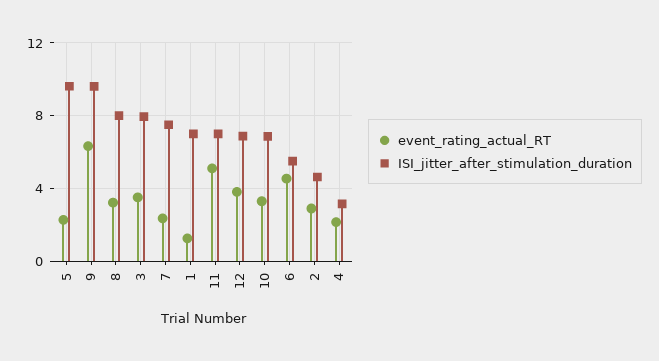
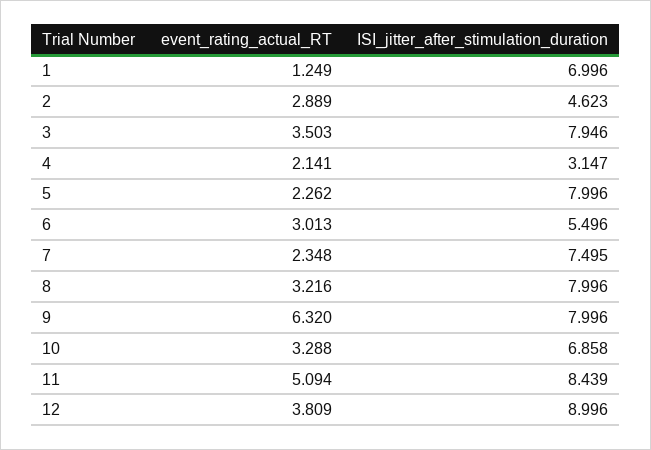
ISI_jitter_after_stimulation_duration, 5: 9.5 -> 7.996
ISI_jitter_after_stimulation_duration, 9: 9.5 -> 7.996
ISI_jitter_after_stimulation_duration, 11: 7 -> 8.439
ISI_jitter_after_stimulation_duration, 12: 7 -> 8.996
event_rating_actual_RT, 6: 4.5 -> 3.013

